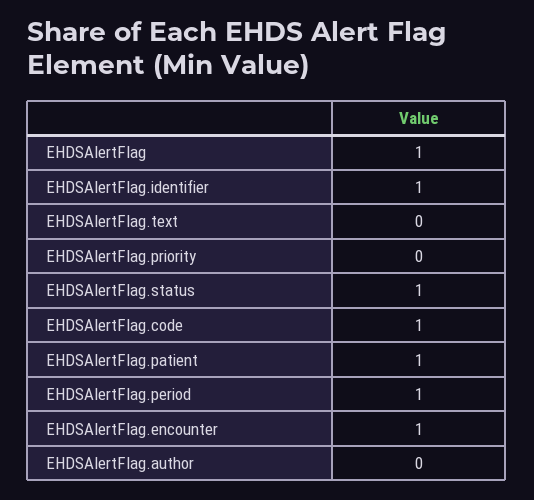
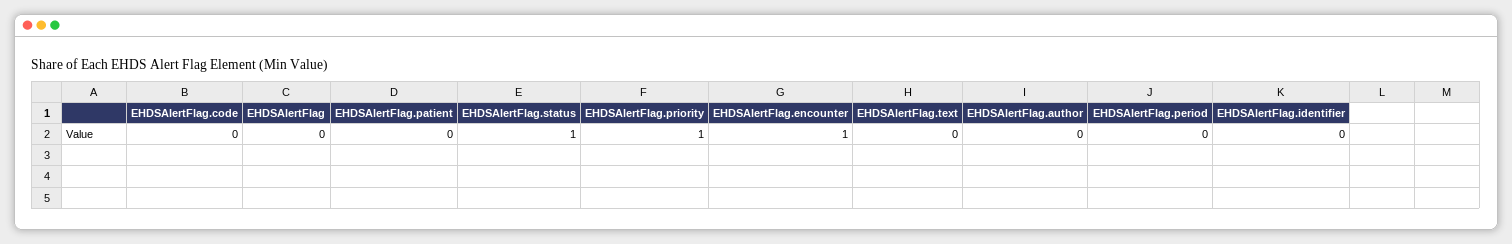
EHDSAlertFlag: 1 -> 0
EHDSAlertFlag.identifier: 1 -> 0
EHDSAlertFlag.priority: 0 -> 1
EHDSAlertFlag.code: 1 -> 0
EHDSAlertFlag.patient: 1 -> 0
EHDSAlertFlag.period: 1 -> 0

